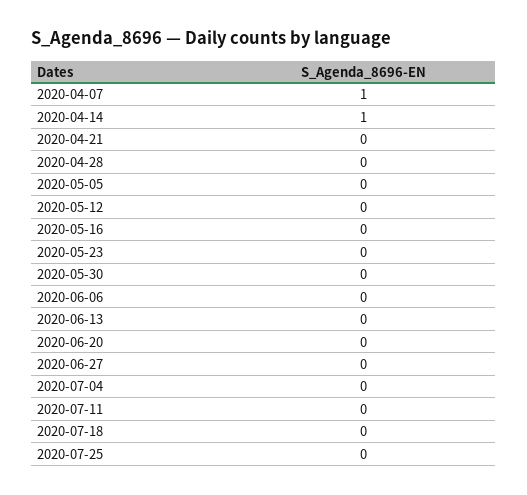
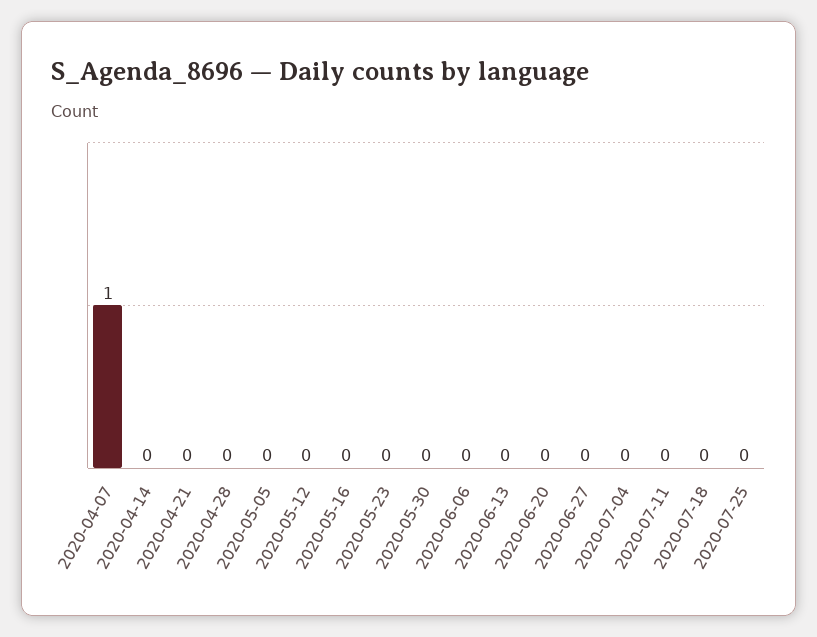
2020-04-14: 1 -> 0

